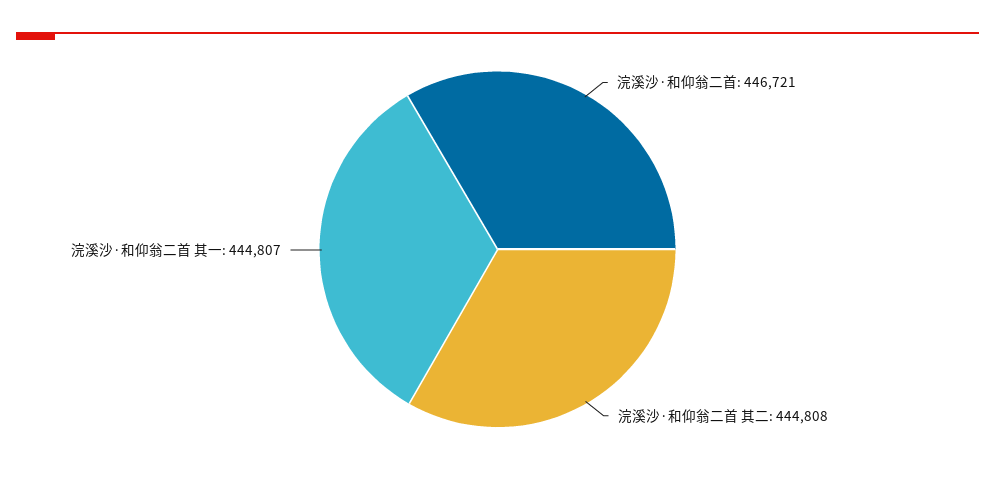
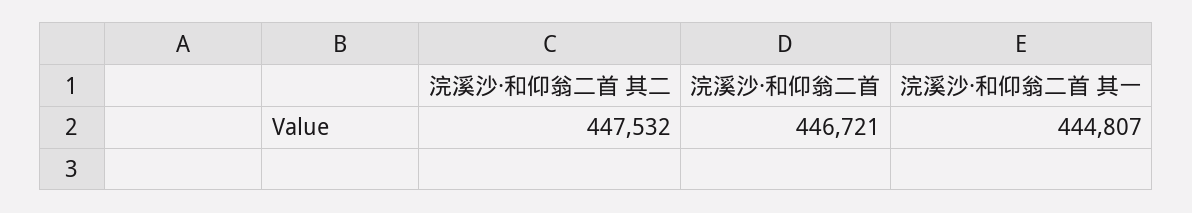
浣溪沙·和仰翁二首 其二: 444808 -> 447532

